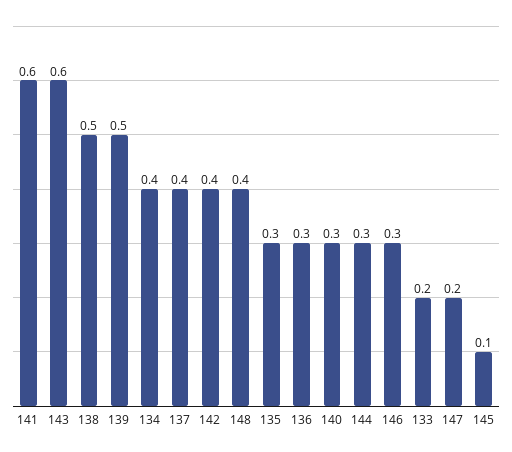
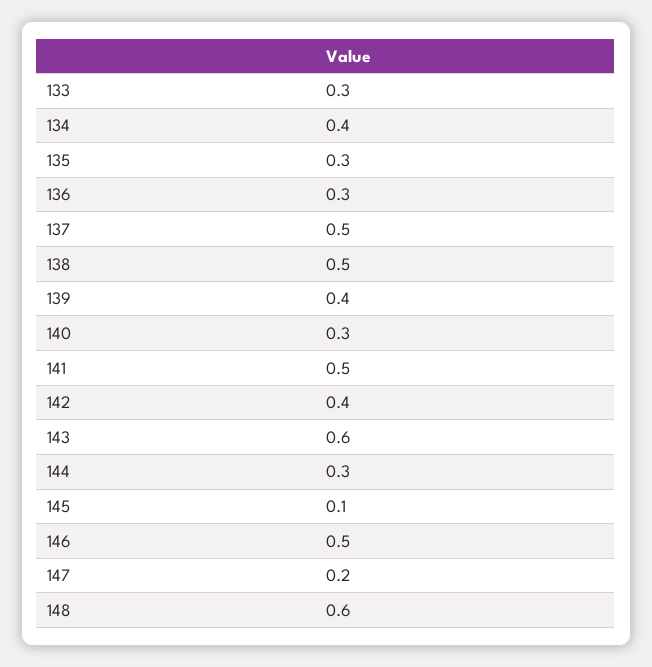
141: 0.6 -> 0.5
139: 0.5 -> 0.4
137: 0.4 -> 0.5
148: 0.4 -> 0.6
146: 0.3 -> 0.5
133: 0.2 -> 0.3

